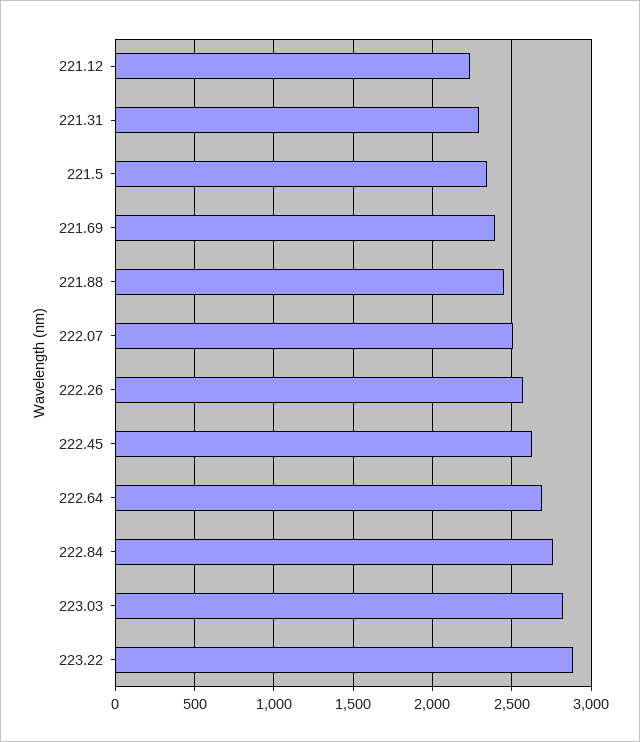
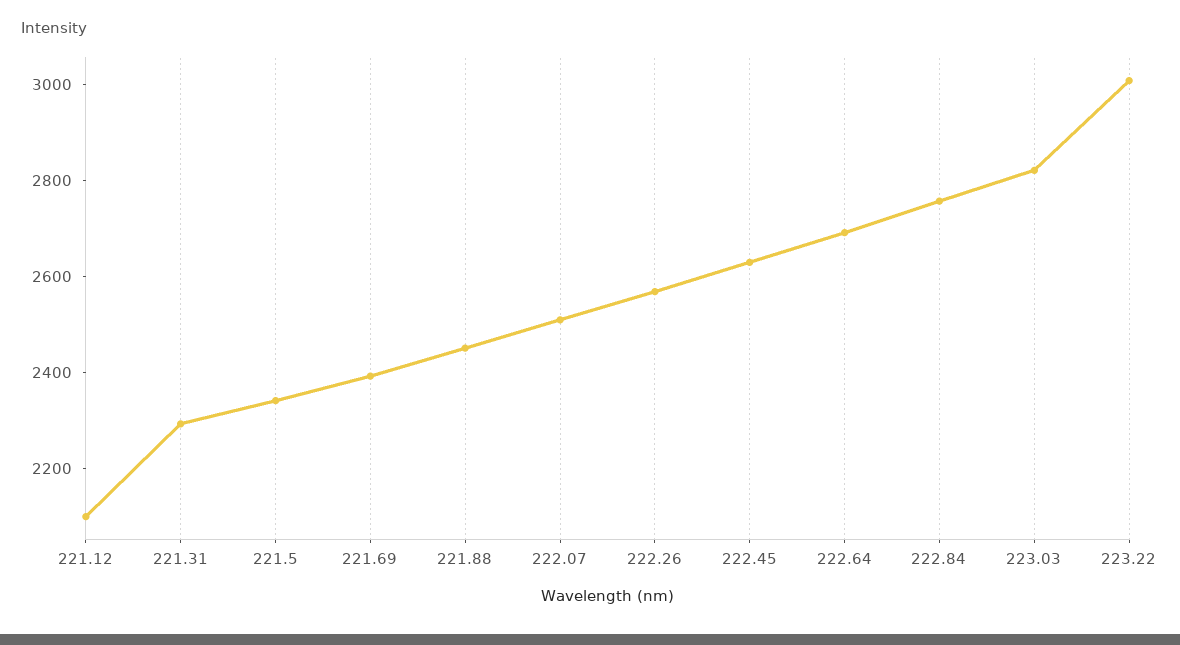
221.12: 2250 -> 2100
223.22: 2900 -> 3000

